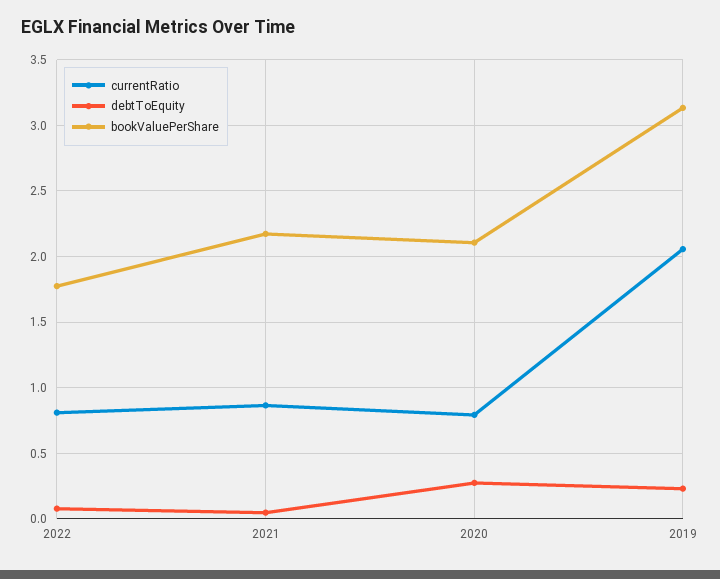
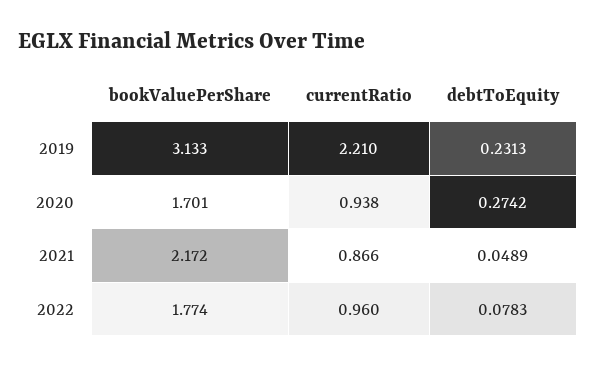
currentRatio, 2022: 0.8 -> 0.96
currentRatio, 2020: 0.8 -> 0.938
bookValuePerShare, 2020: 2.1 -> 1.701
currentRatio, 2019: 2.05 -> 2.21

